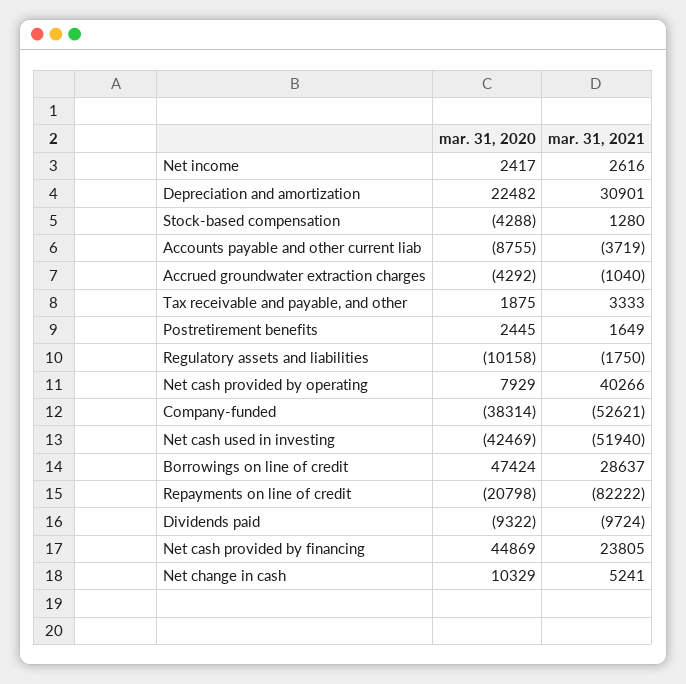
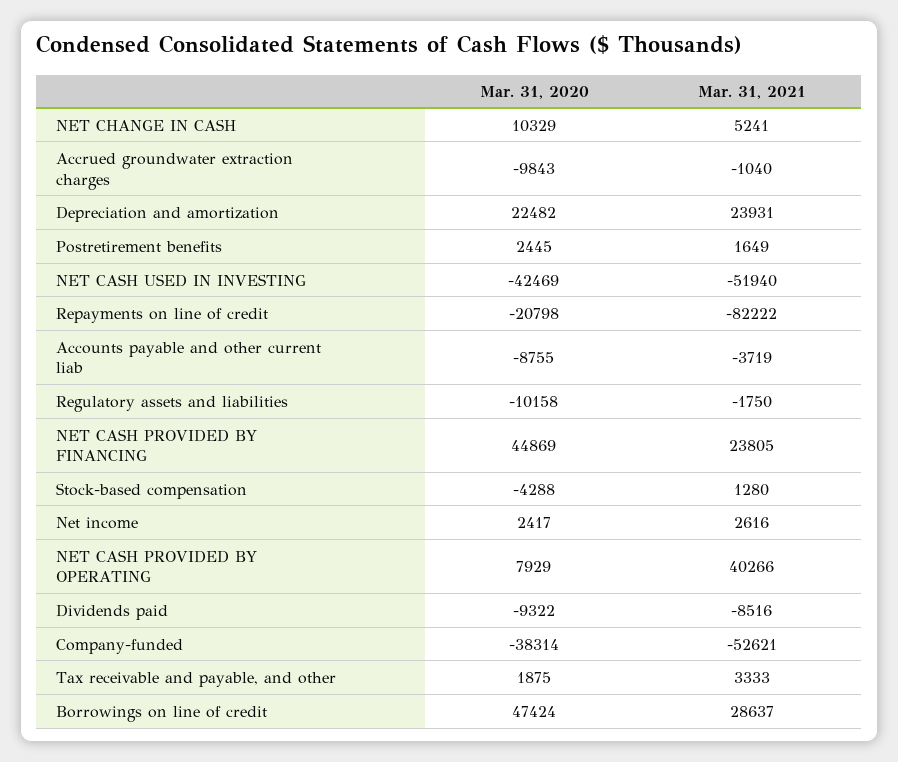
mar. 31, 2021, Depreciation and amortization: 30901 -> 23931
mar. 31, 2020, Accrued groundwater extraction charges: -4292 -> -9843
mar. 31, 2021, Dividends paid: -9724 -> -8516

